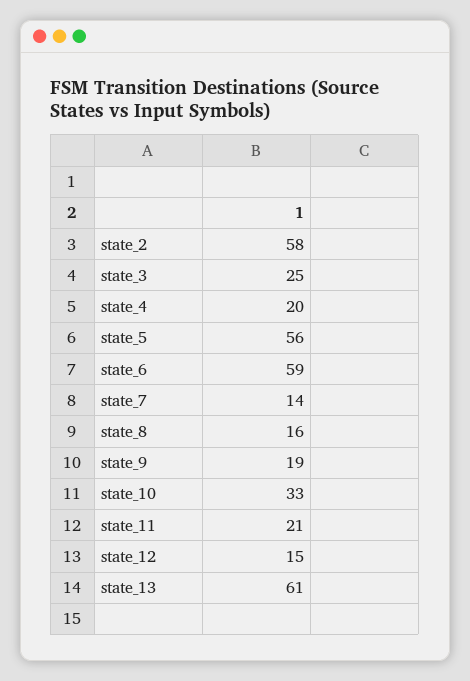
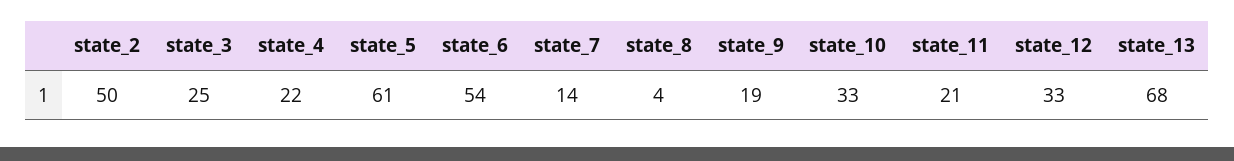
state_2: 58 -> 50
state_4: 20 -> 22
state_5: 56 -> 61
state_6: 59 -> 54
state_8: 16 -> 4
state_12: 15 -> 33
state_13: 61 -> 68

